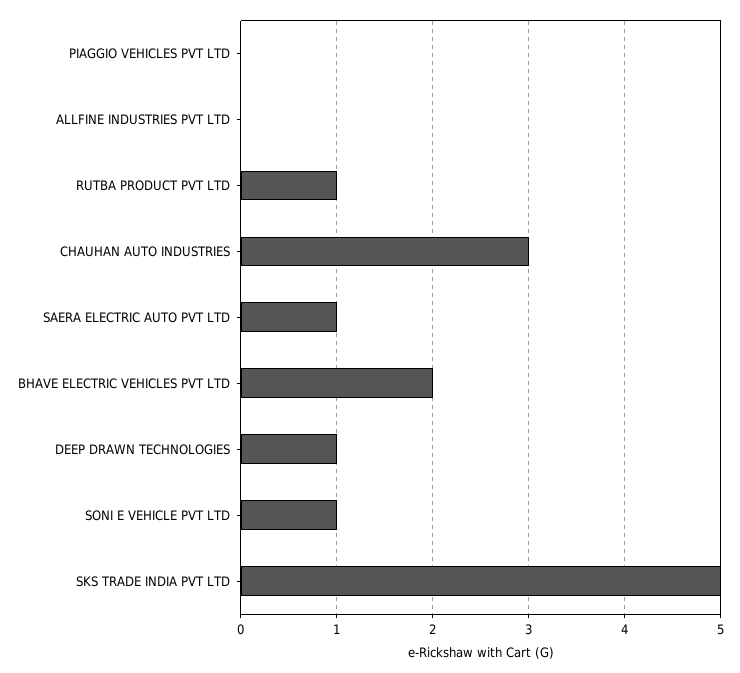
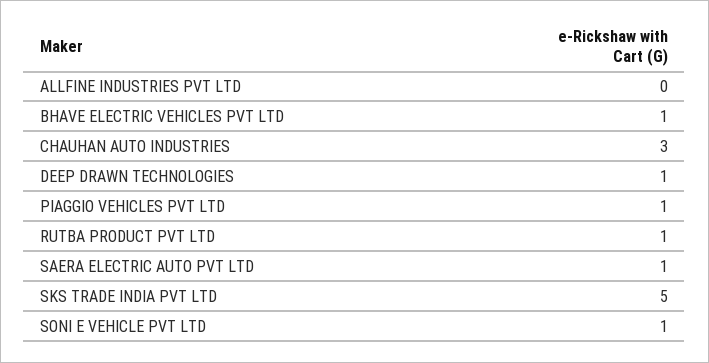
PIAGGIO VEHICLES PVT LTD: 0 -> 1
BHAVE ELECTRIC VEHICLES PVT LTD: 2 -> 1

